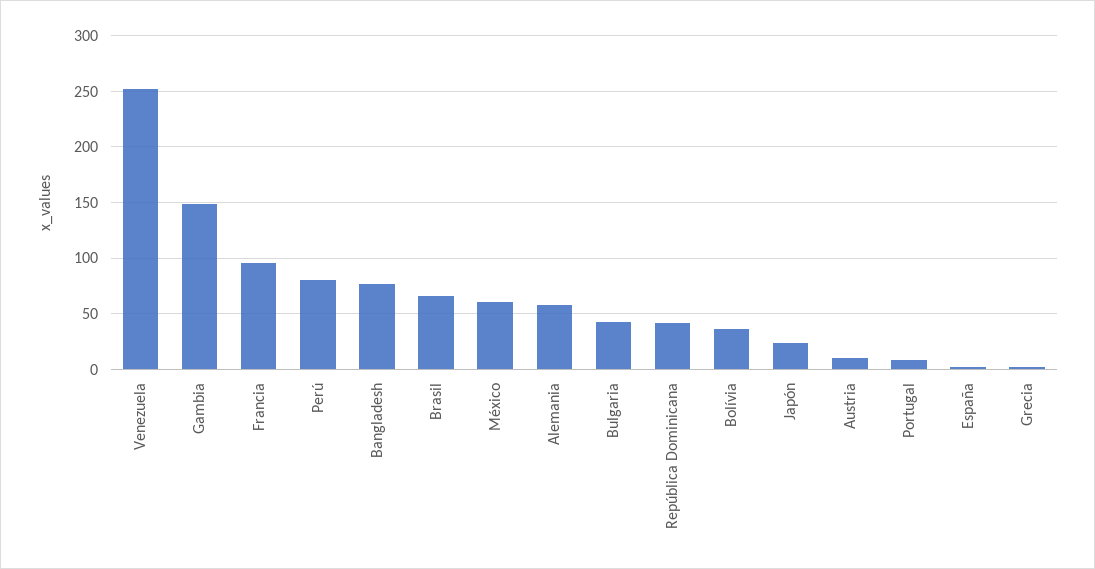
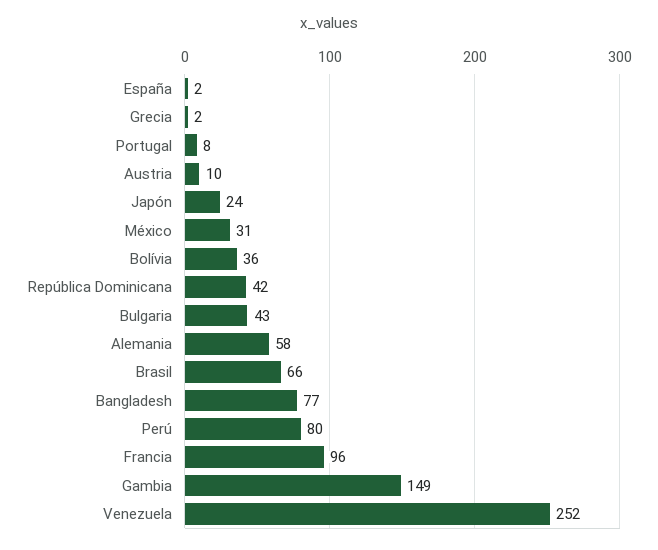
México: 60 -> 31

